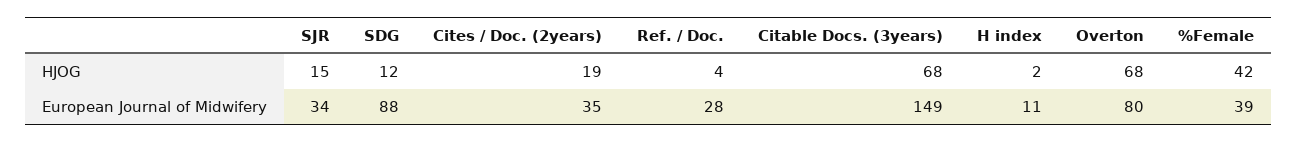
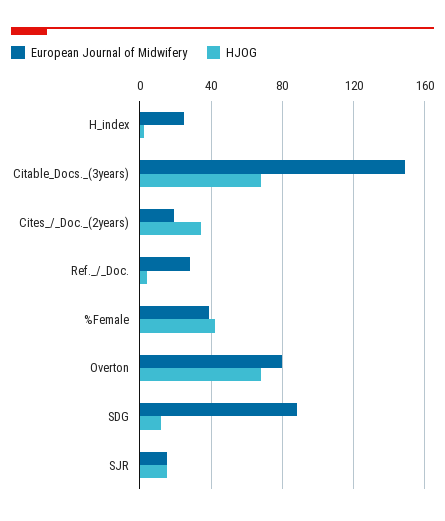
HJOG, Cites / Doc. (2years): 19 -> 35
European Journal of Midwifery, SJR: 34 -> 15
European Journal of Midwifery, Cites / Doc. (2years): 35 -> 20
European Journal of Midwifery, H index: 11 -> 25

